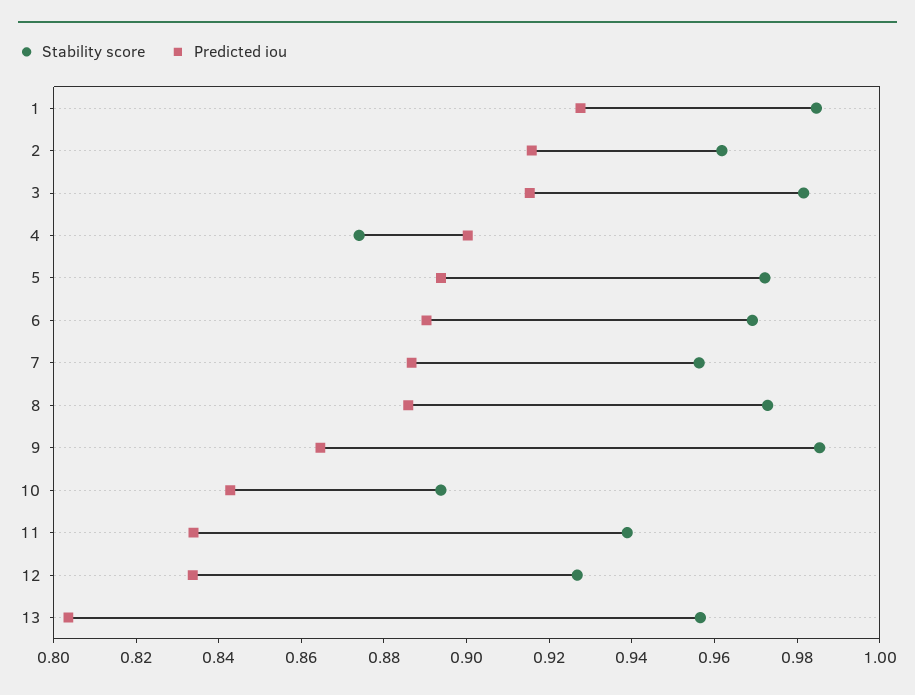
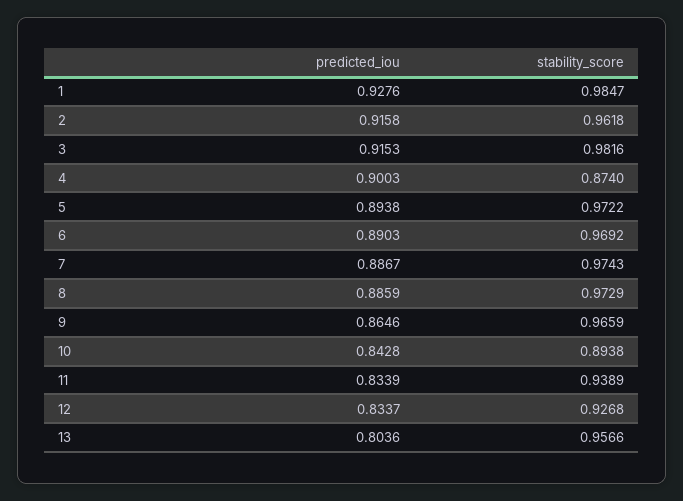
Stability score, 7: 0.955 -> 0.9743
Stability score, 9: 0.985 -> 0.9659

